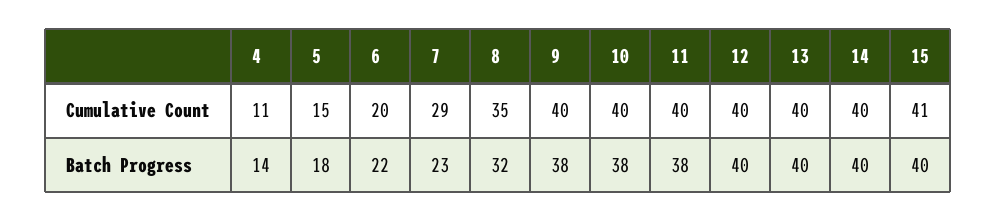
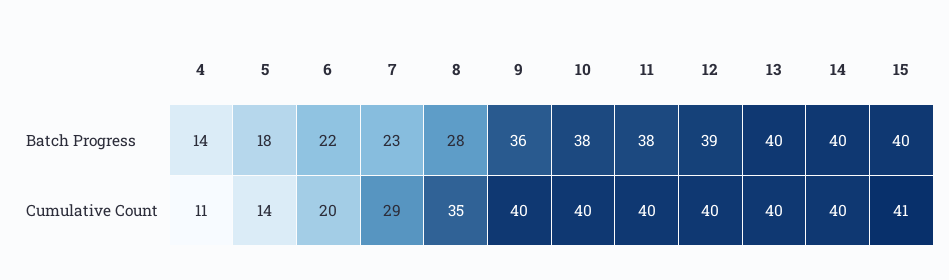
5, Cumulative Count: 15 -> 14
8, Batch Progress: 32 -> 28
9, Batch Progress: 38 -> 36
12, Batch Progress: 40 -> 39

